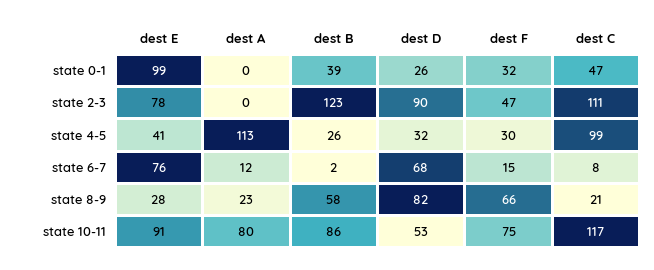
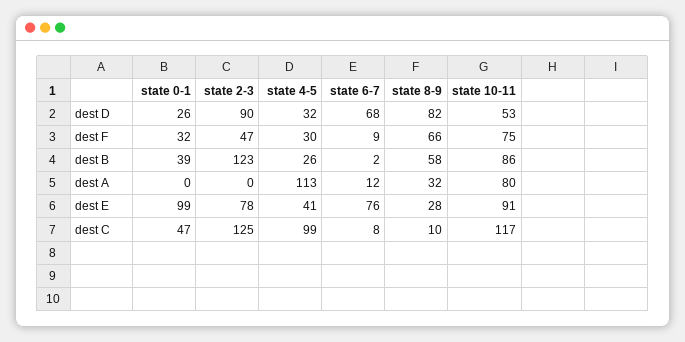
dest C, state 2-3: 111 -> 125
dest F, state 6-7: 15 -> 9
dest A, state 8-9: 23 -> 32
dest C, state 8-9: 21 -> 10

